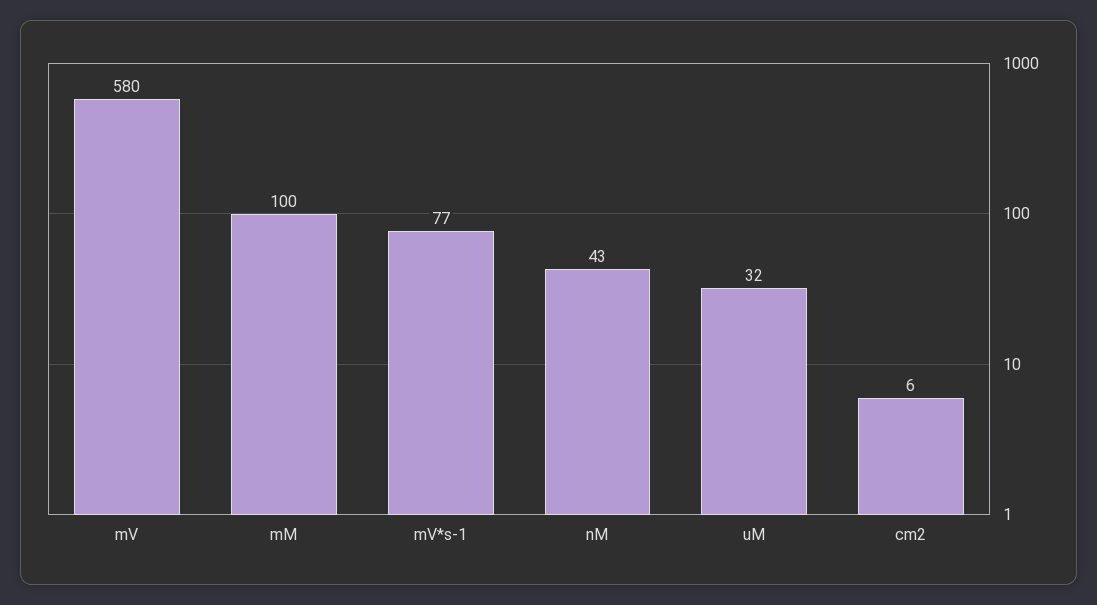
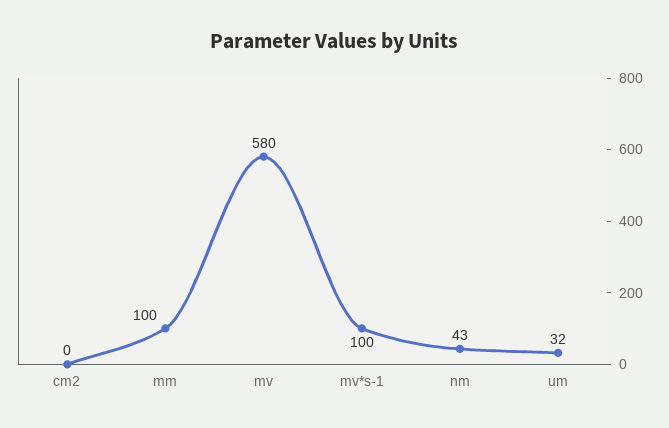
mV*s-1: 77 -> 100
cm2: 6 -> 0

